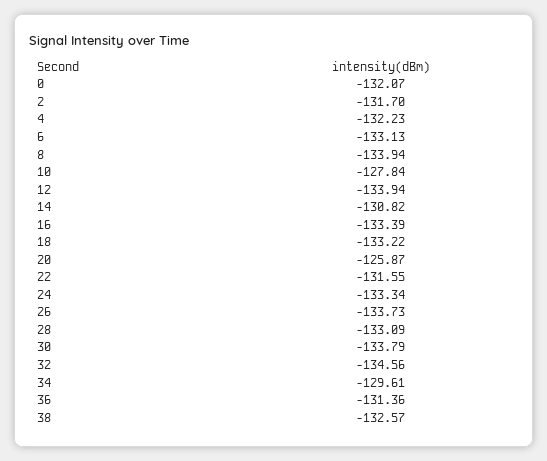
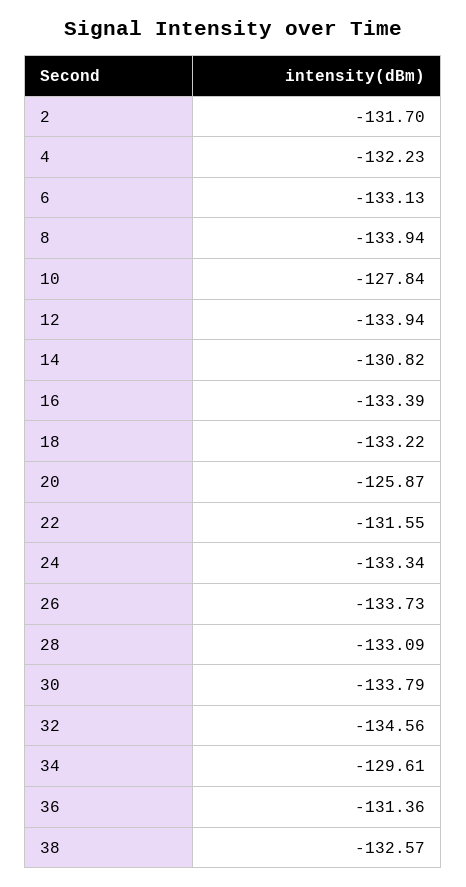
0: -132.07 -> none

